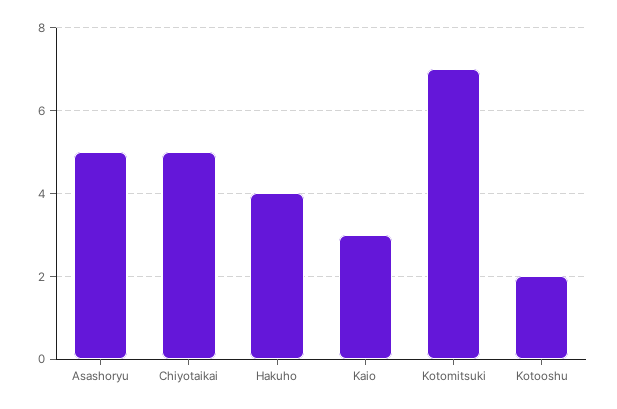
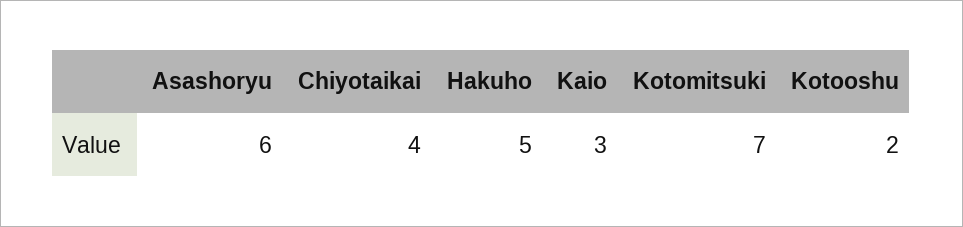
Asashoryu: 5 -> 6
Chiyotaikai: 5 -> 4
Hakuho: 4 -> 5

